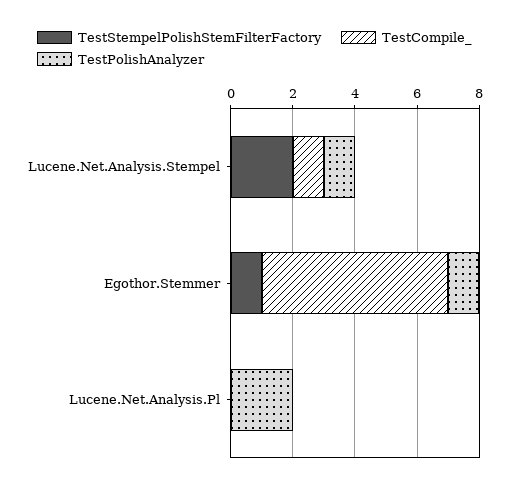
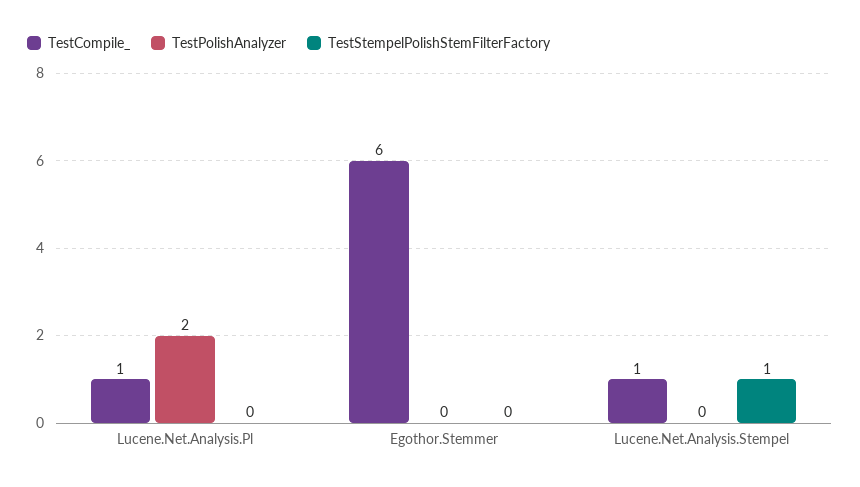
TestStempelPolishStemFilterFactory, Lucene.Net.Analysis.Stempel: 2 -> 1
TestPolishAnalyzer, Lucene.Net.Analysis.Stempel: 1 -> 0
TestStempelPolishStemFilterFactory, Egothor.Stemmer: 1 -> 0
TestPolishAnalyzer, Egothor.Stemmer: 1 -> 0
TestCompile_, Lucene.Net.Analysis.Pl: 0 -> 1

